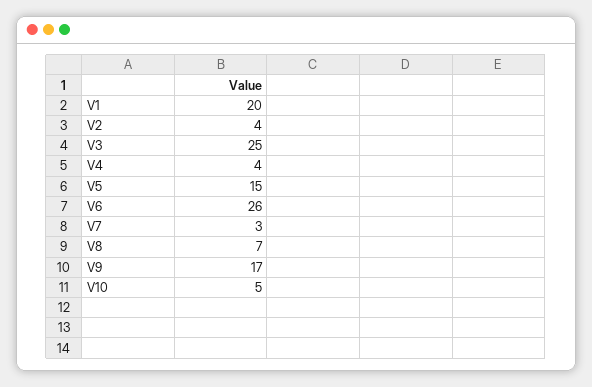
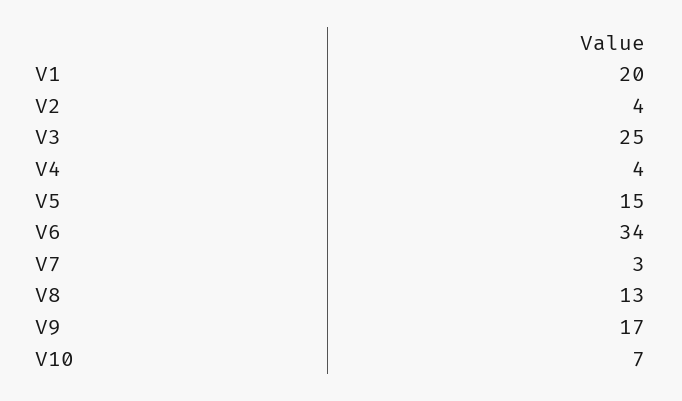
V6: 26 -> 34
V8: 7 -> 13
V10: 5 -> 7

